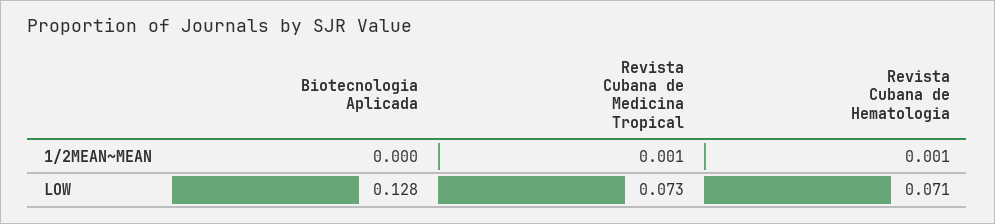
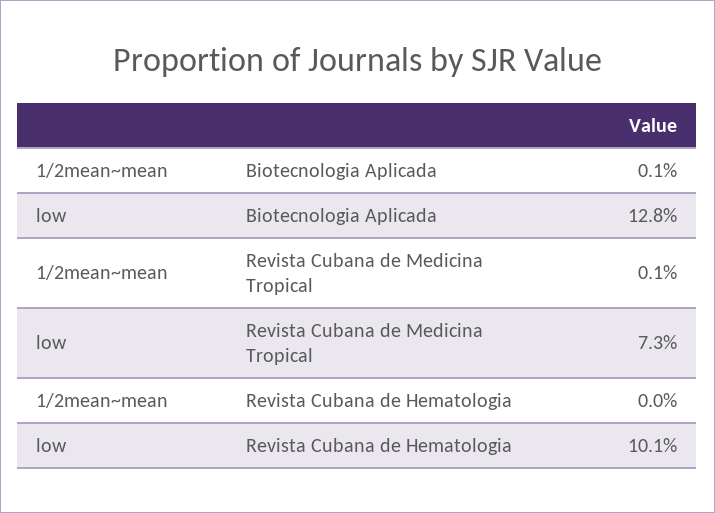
Biotecnologia Aplicada, 1/2MEAN~MEAN: 0 -> 0.001
Revista Cubana de Hematologia, 1/2MEAN~MEAN: 0.001 -> 0
Revista Cubana de Hematologia, LOW: 0.071 -> 0.101

